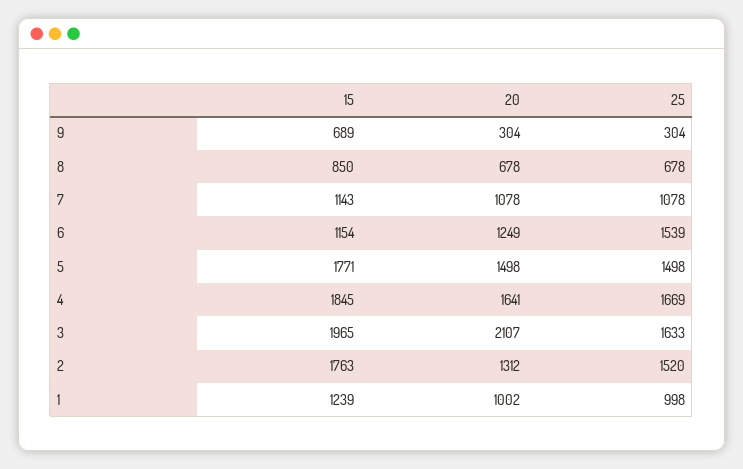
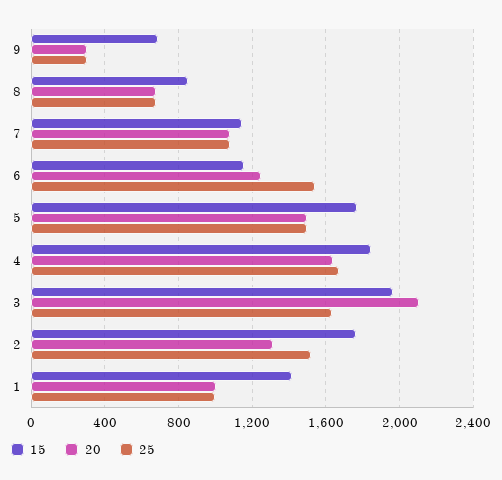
15, 1: 1239 -> 1400

